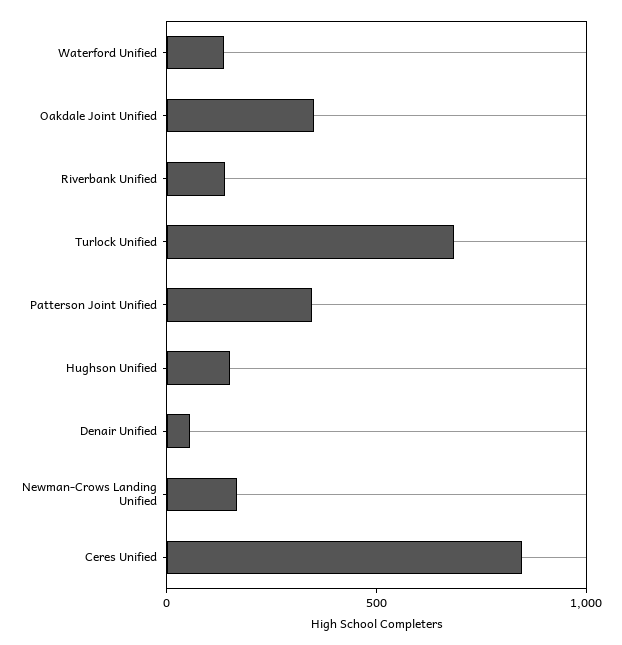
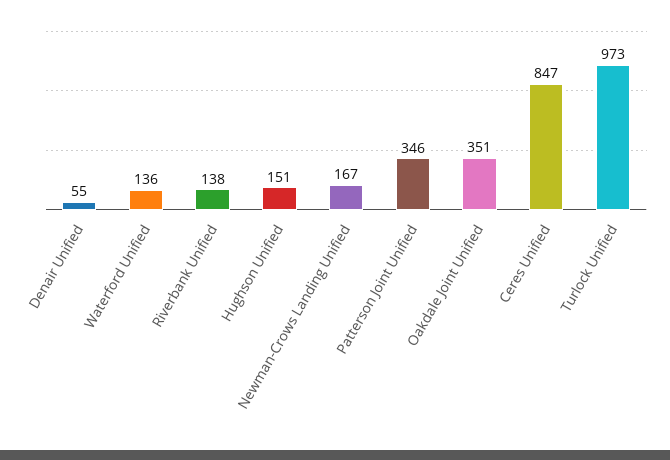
Turlock Unified: 700 -> 973

